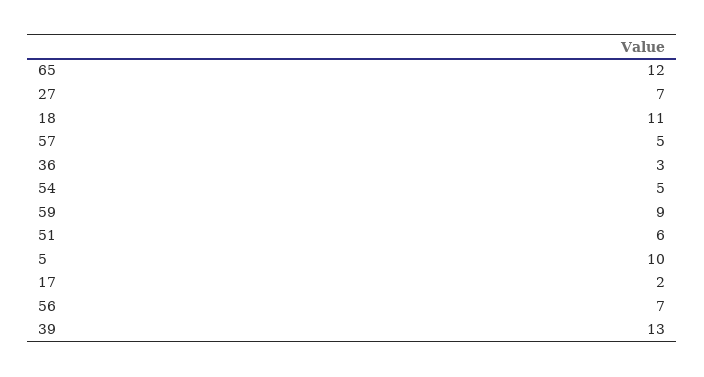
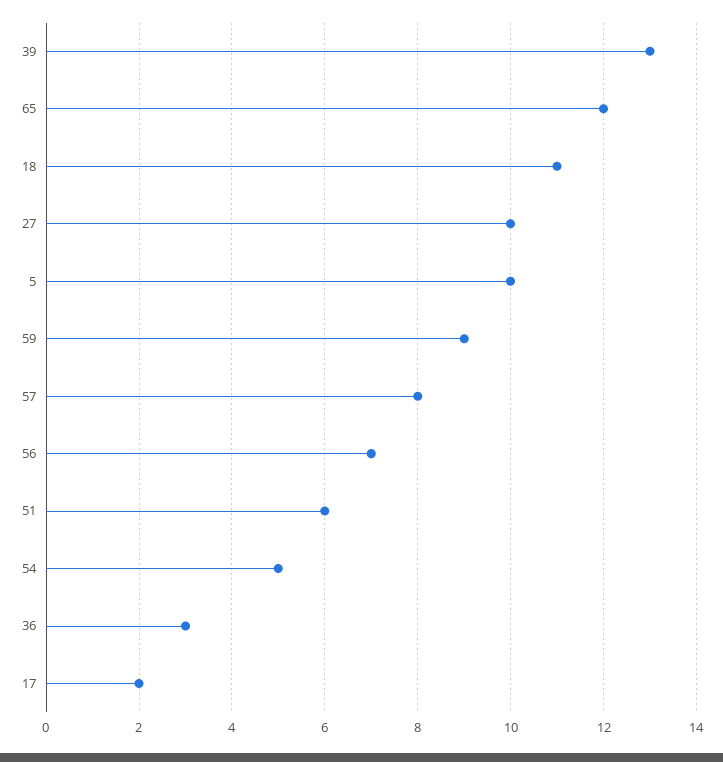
27: 7 -> 10
57: 5 -> 8

